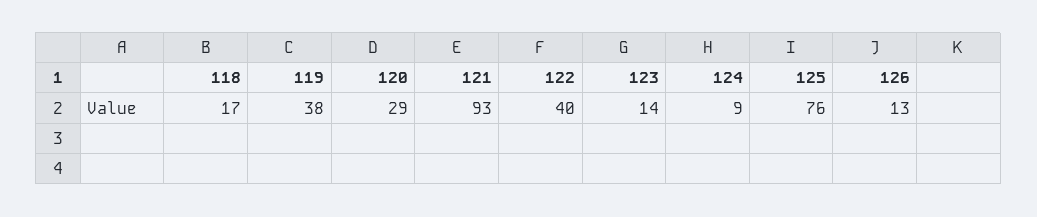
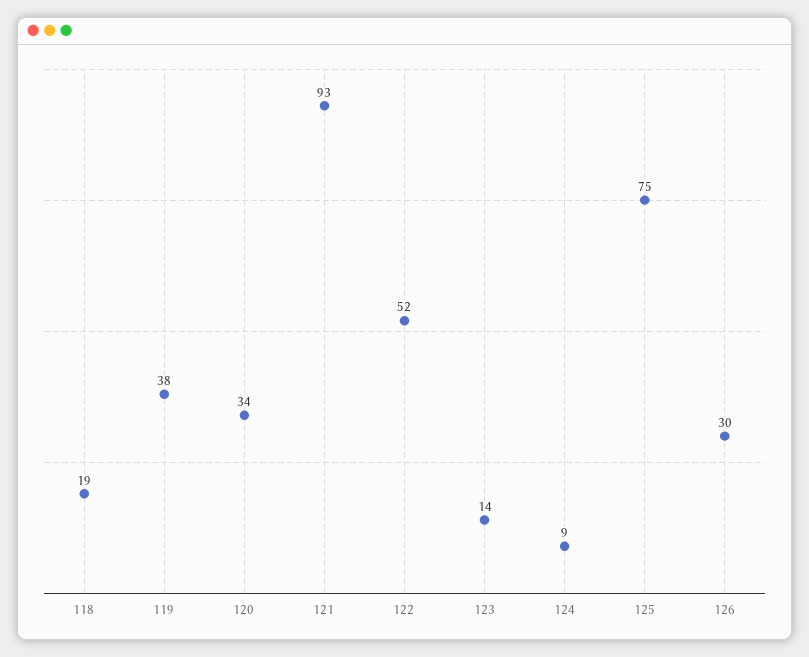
118: 17 -> 19
120: 29 -> 34
122: 40 -> 52
125: 76 -> 75
126: 13 -> 30

